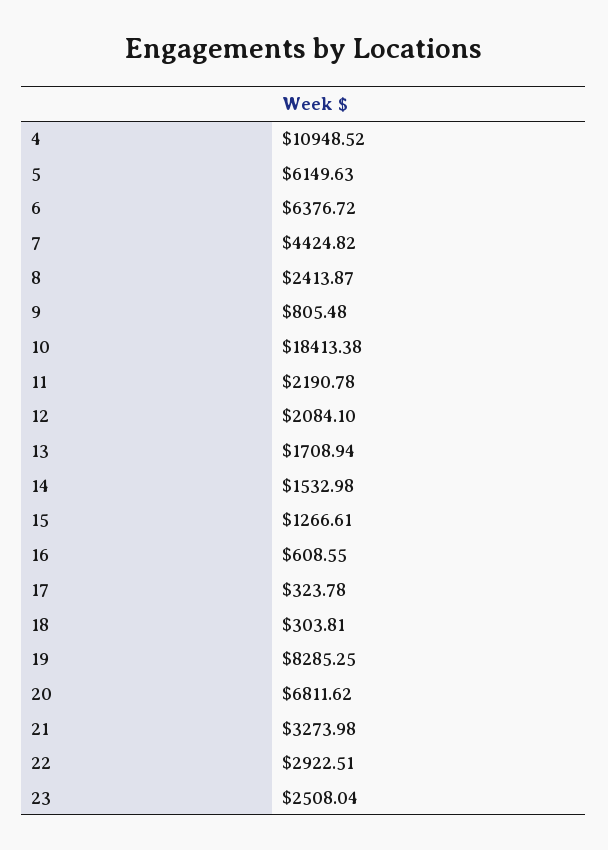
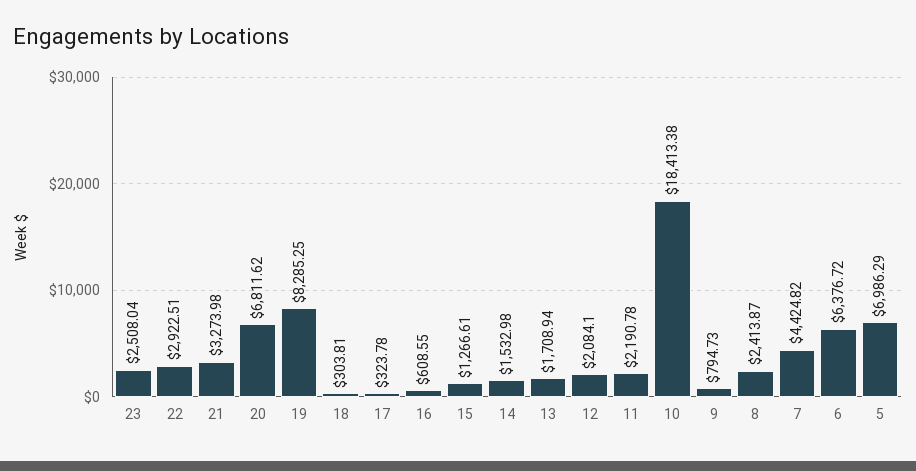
4: 10948.52 -> none
5: 6149.63 -> 6986.29
9: 805.48 -> 794.73

